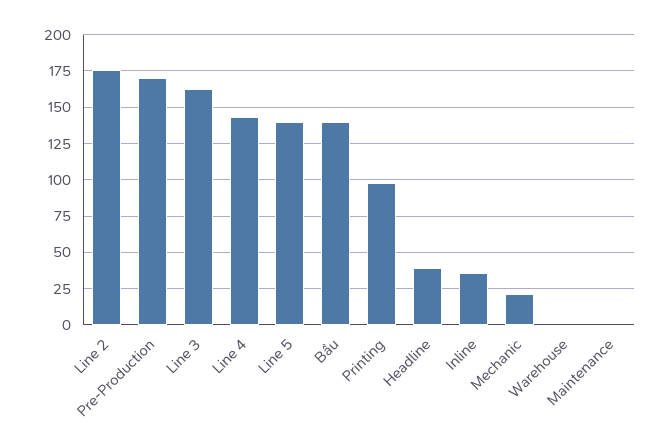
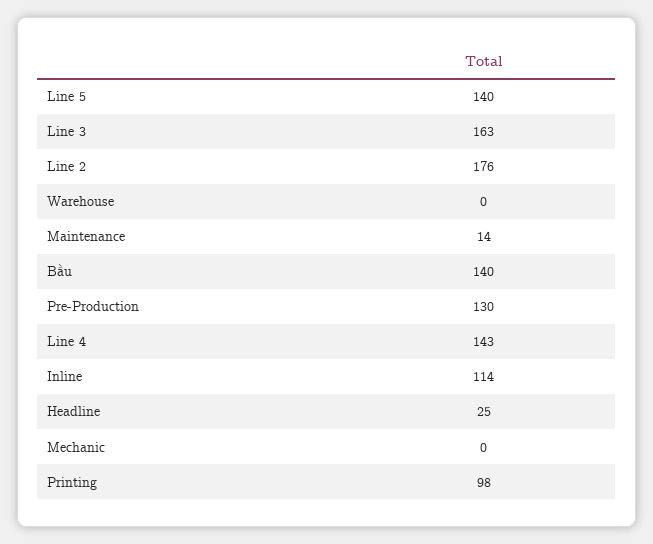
Pre-Production: 170 -> 130
Headline: 40 -> 25
Inline: 35 -> 114
Mechanic: 20 -> 0
Maintenance: 0 -> 14

